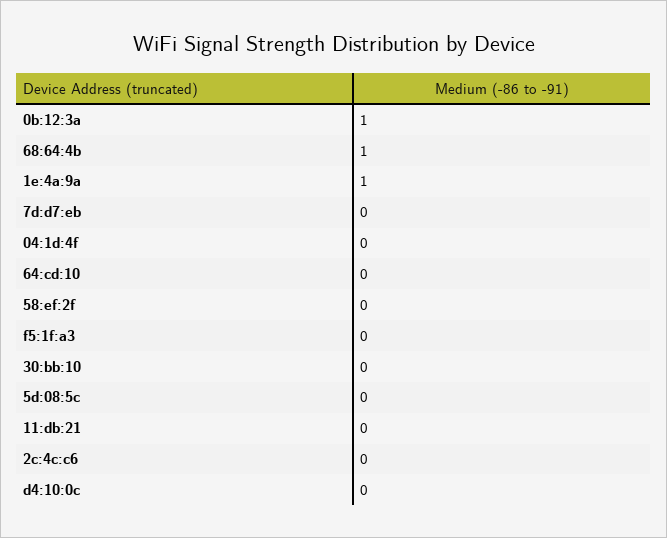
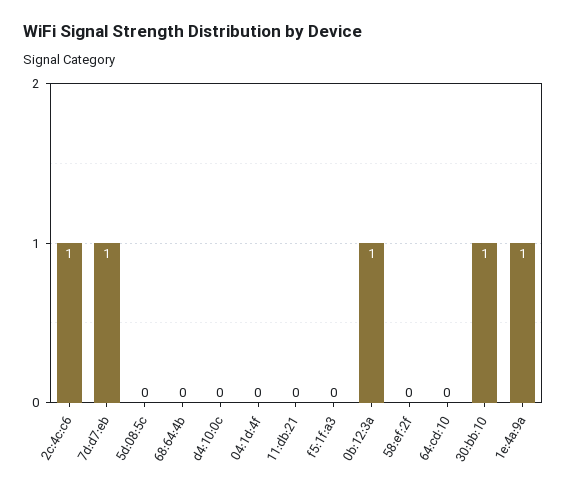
68:64:4b: 1 -> 0
7d:d7:eb: 0 -> 1
30:bb:10: 0 -> 1
2c:4c:c6: 0 -> 1

